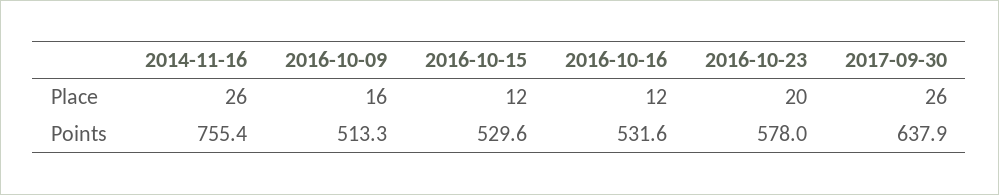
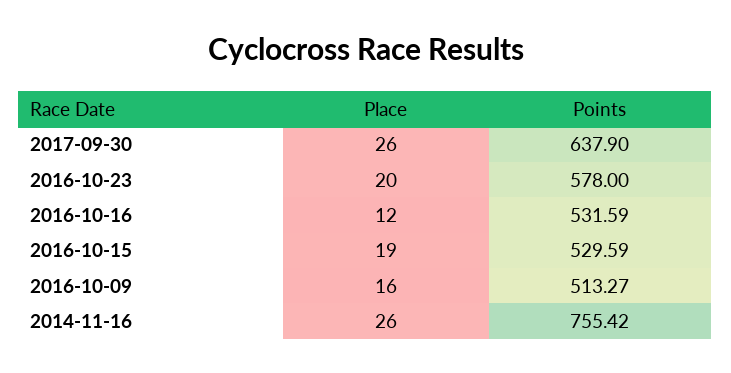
2016-10-15, Place: 12 -> 19

